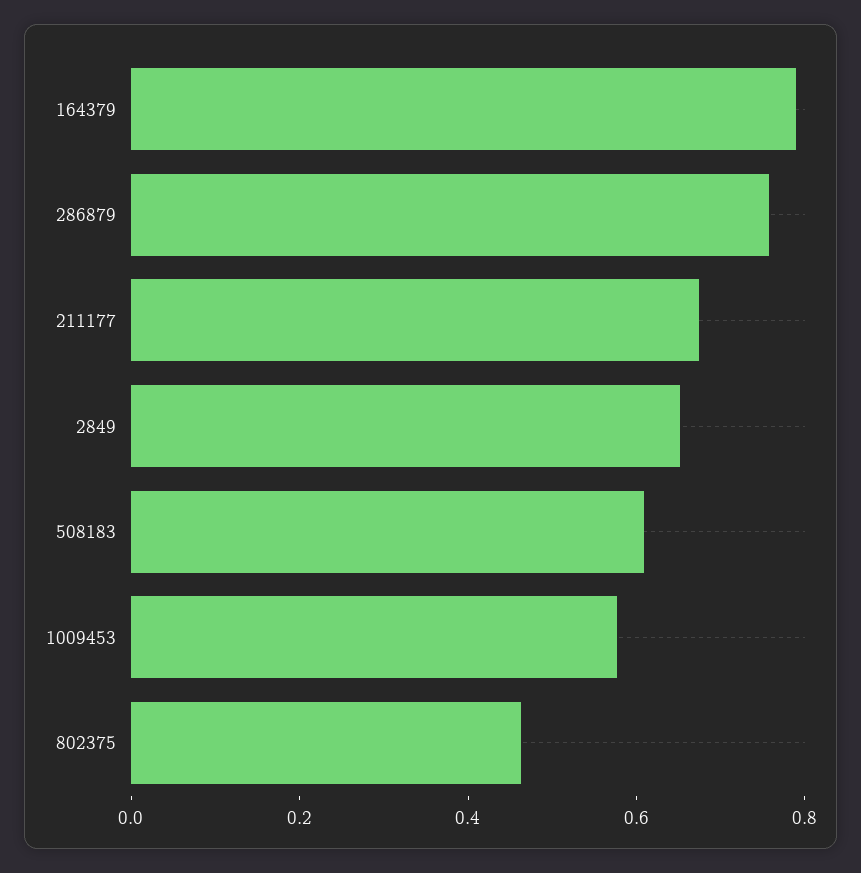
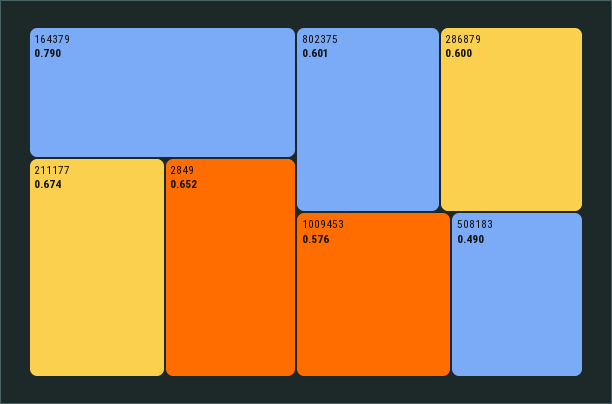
286879: 0.75 -> 0.6
508183: 0.6 -> 0.49
802375: 0.45 -> 0.601

